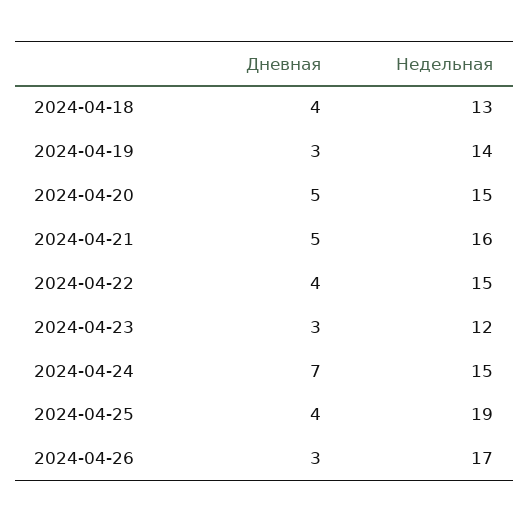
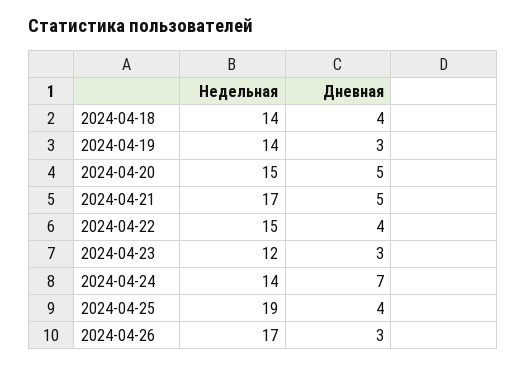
Недельная, 2024-04-18: 13 -> 14
Недельная, 2024-04-21: 16 -> 17
Недельная, 2024-04-24: 15 -> 14

